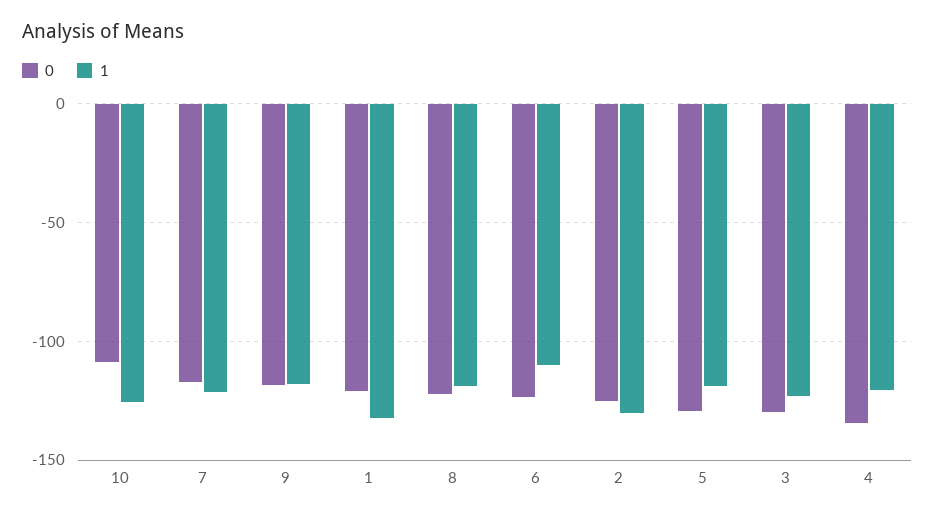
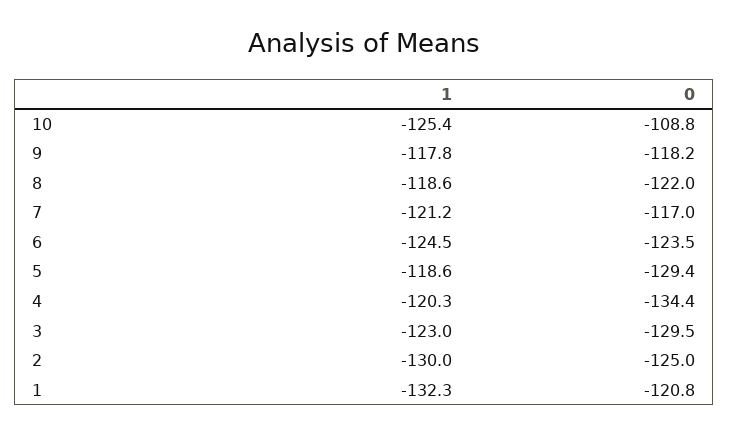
1, 6: -110 -> -124.5

